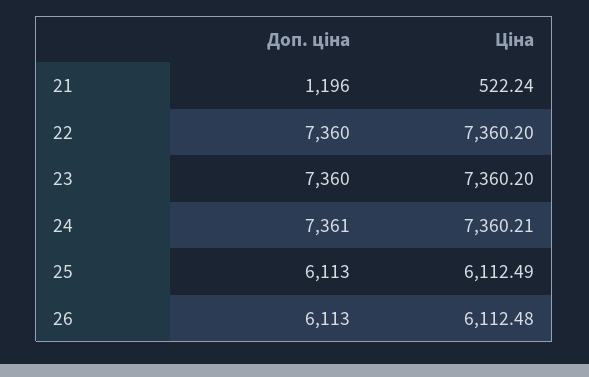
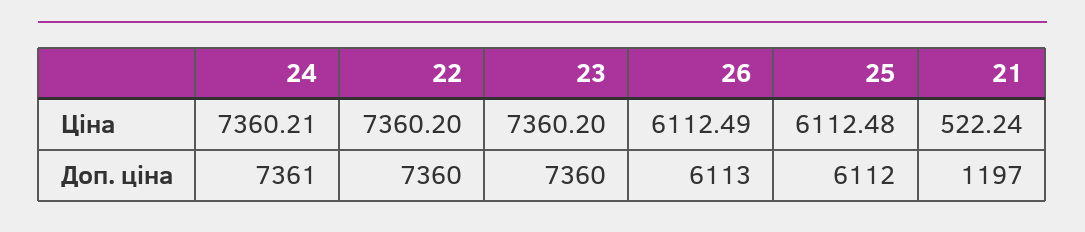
Доп. ціна, 21: 1196 -> 1197
Доп. ціна, 25: 6113 -> 6112
Ціна, 25: 6112.49 -> 6112.48
Ціна, 26: 6112.48 -> 6112.49

